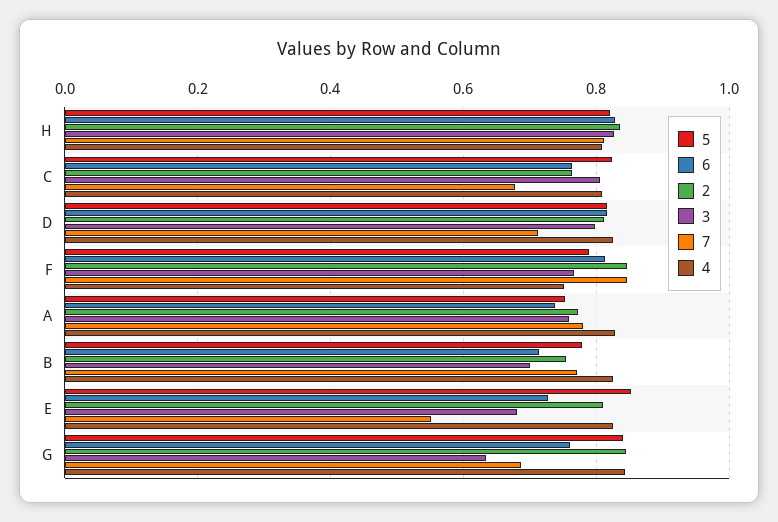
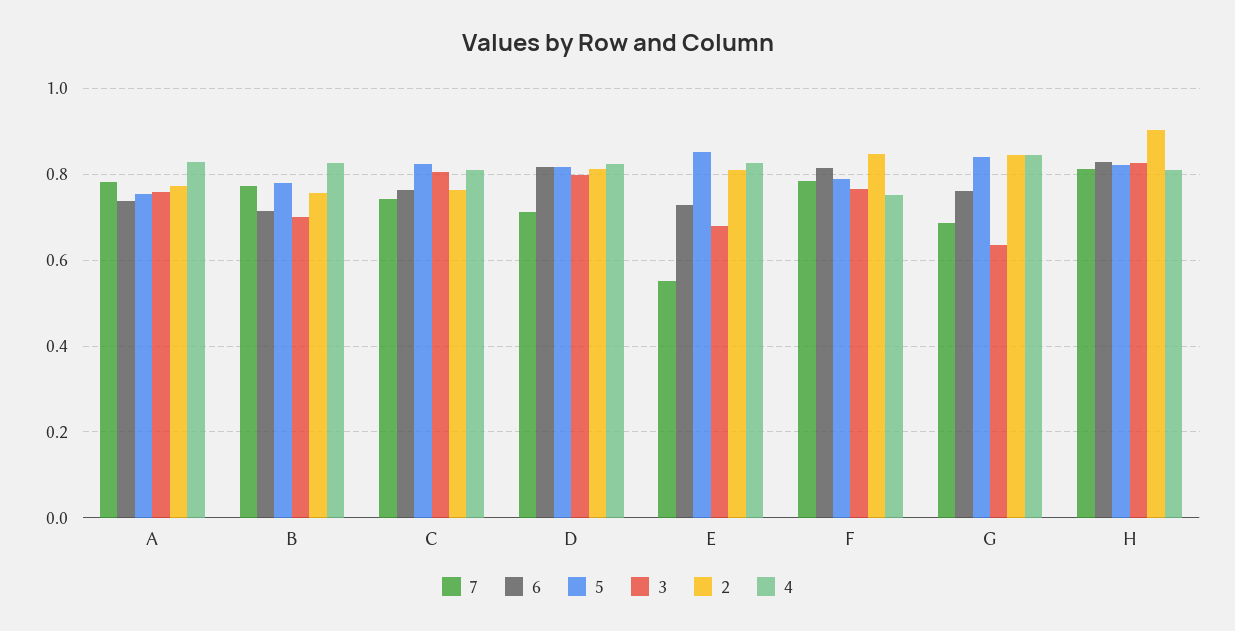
2, H: 0.84 -> 0.9
7, C: 0.68 -> 0.74
7, F: 0.84 -> 0.78

